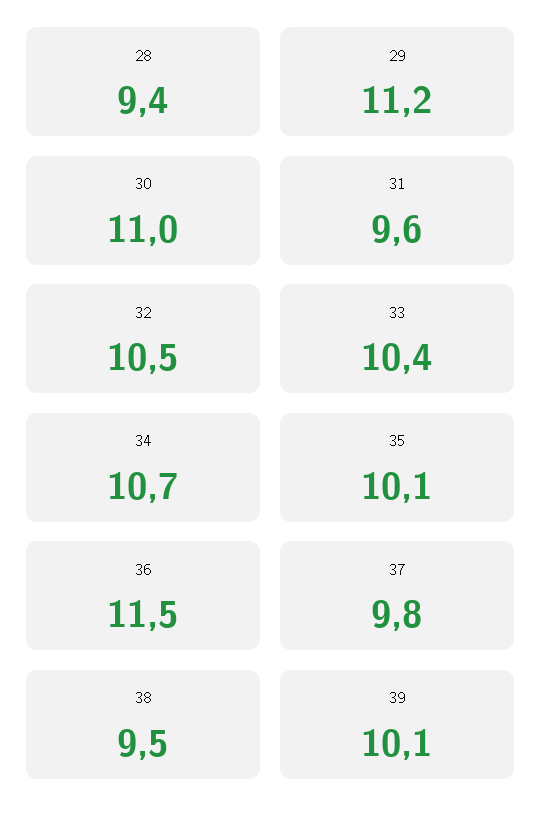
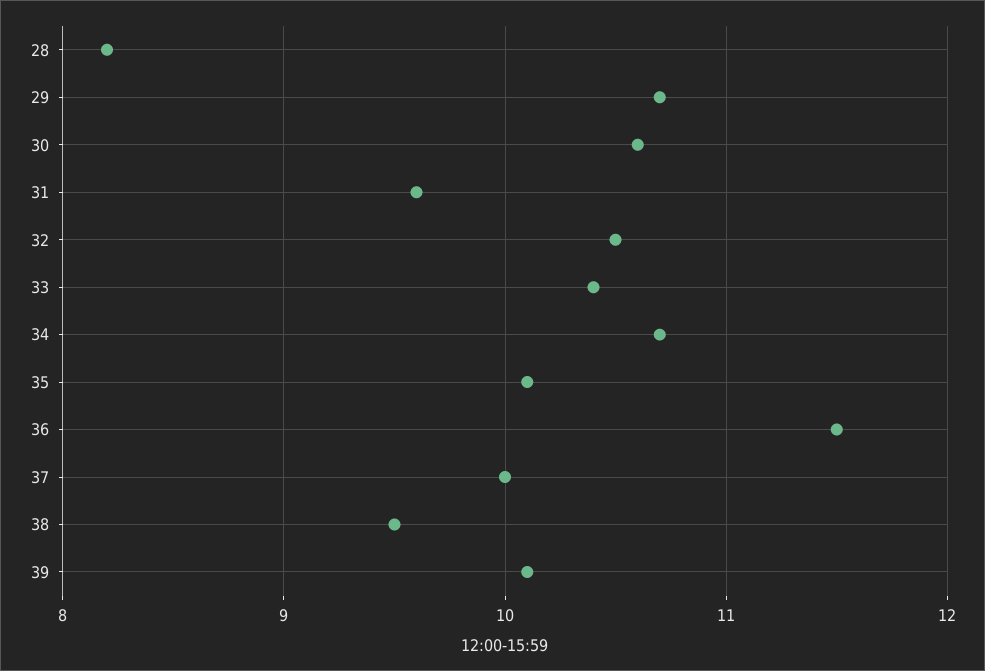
28: 9.4 -> 8.2
29: 11.2 -> 10.7
30: 11 -> 10.6
37: 9.8 -> 10

